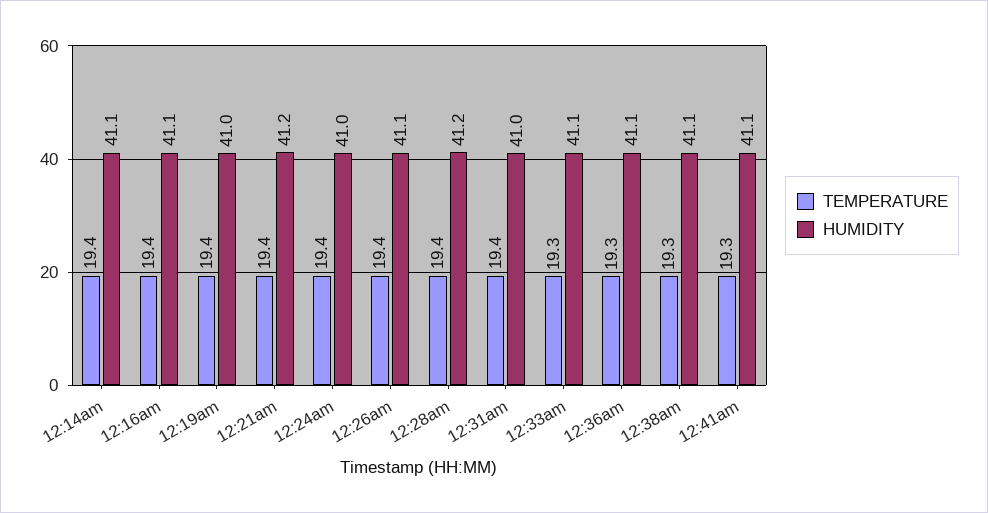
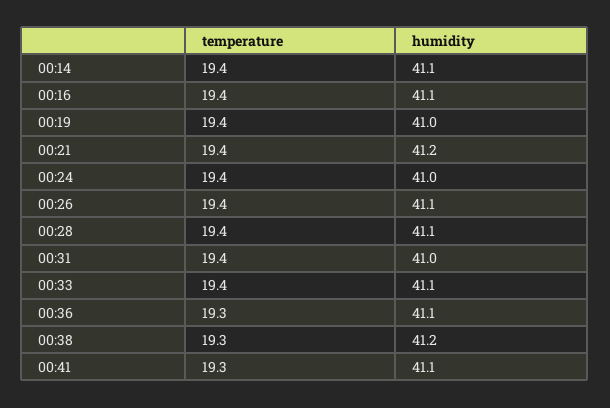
HUMIDITY, 12:28am: 41.2 -> 41.1
TEMPERATURE, 12:33am: 19.3 -> 19.4
HUMIDITY, 12:38am: 41.1 -> 41.2

